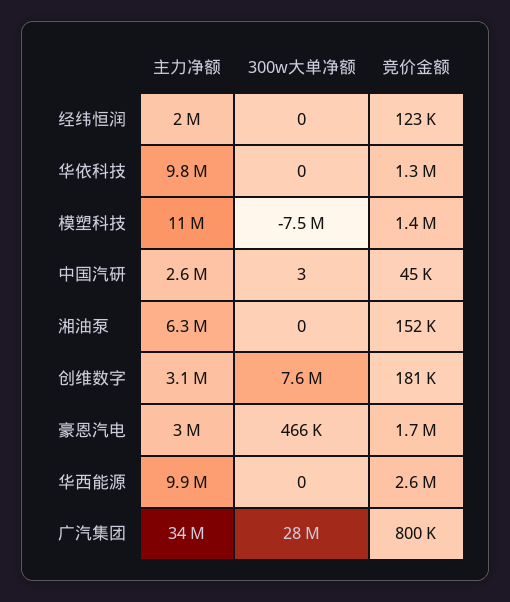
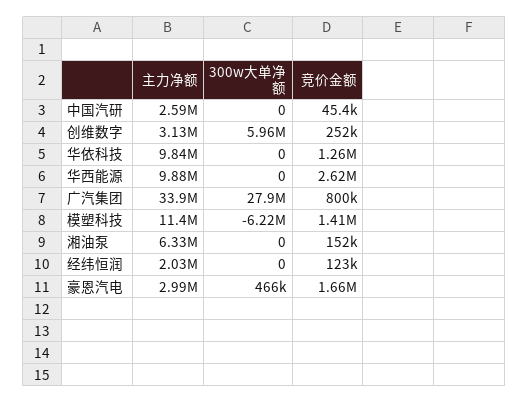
300w大单净额, 模塑科技: -7500000 -> -6220000
300w大单净额, 中国汽研: 3 -> 0
300w大单净额, 创维数字: 7600000 -> 5960000
竞价金额, 创维数字: 181000 -> 252000

